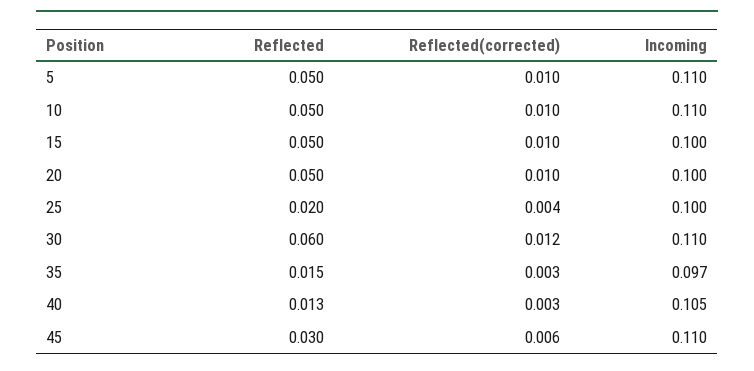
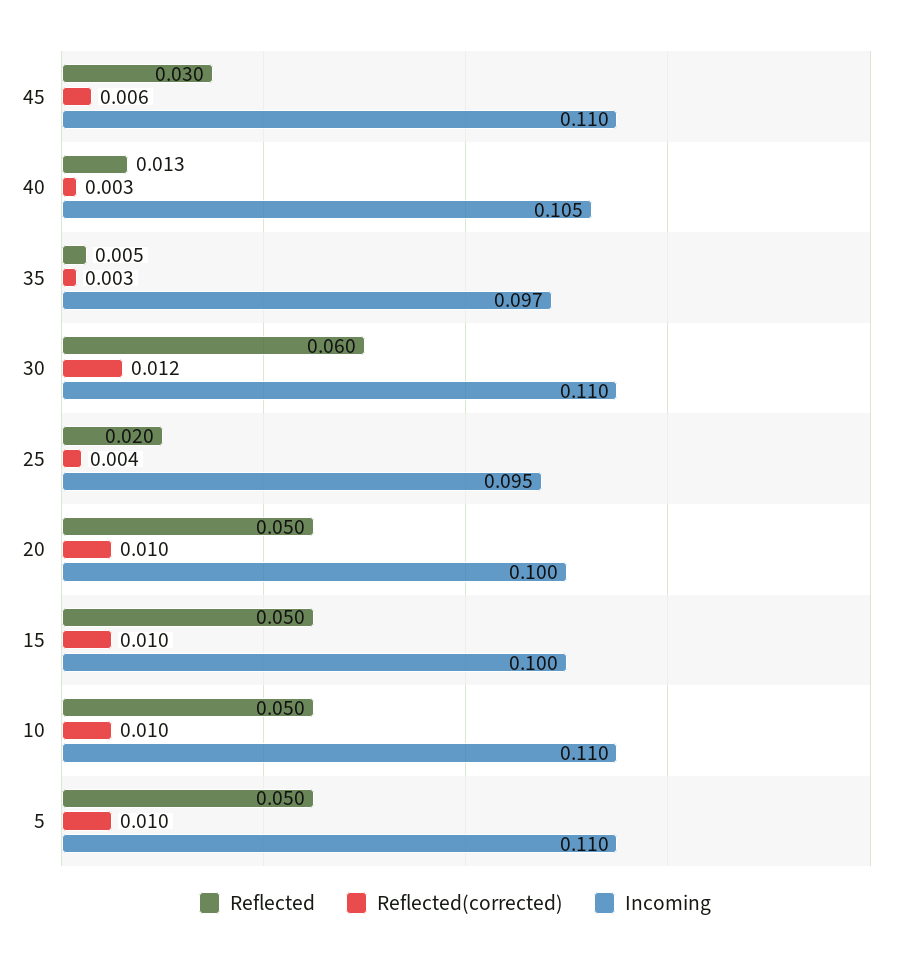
Incoming, 25: 0.1 -> 0.095
Reflected, 35: 0.015 -> 0.005

